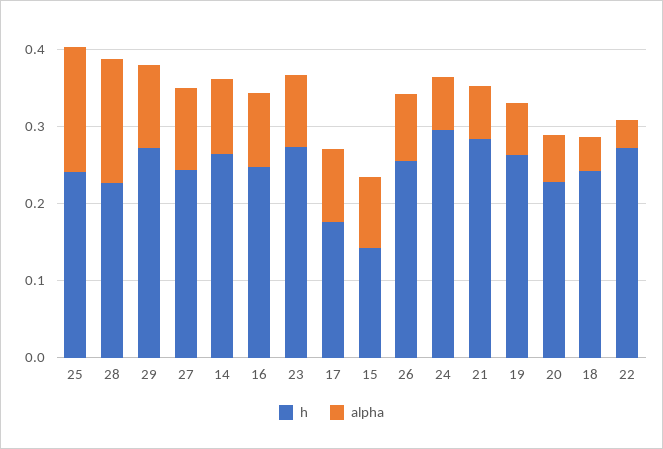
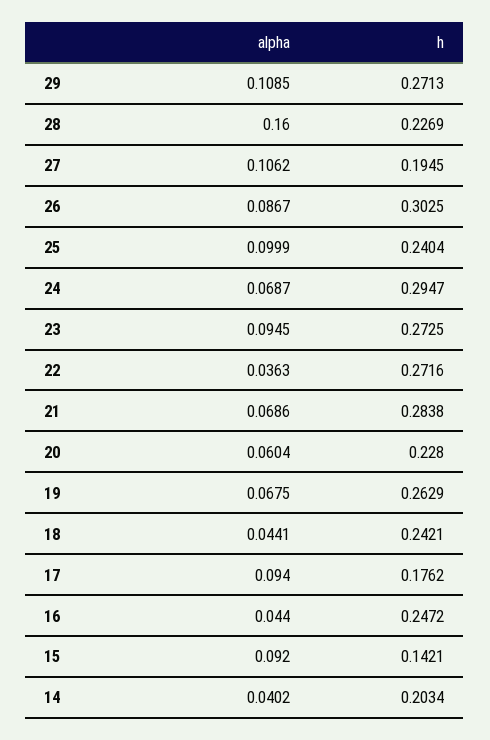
alpha, 25: 0.16 -> 0.0999
h, 27: 0.24 -> 0.1945
h, 14: 0.26 -> 0.2034
alpha, 14: 0.1 -> 0.0402
alpha, 16: 0.1 -> 0.044
h, 26: 0.26 -> 0.3025

